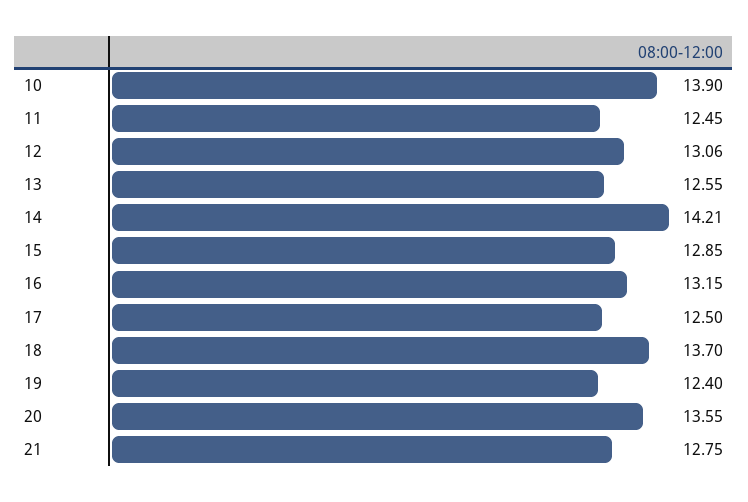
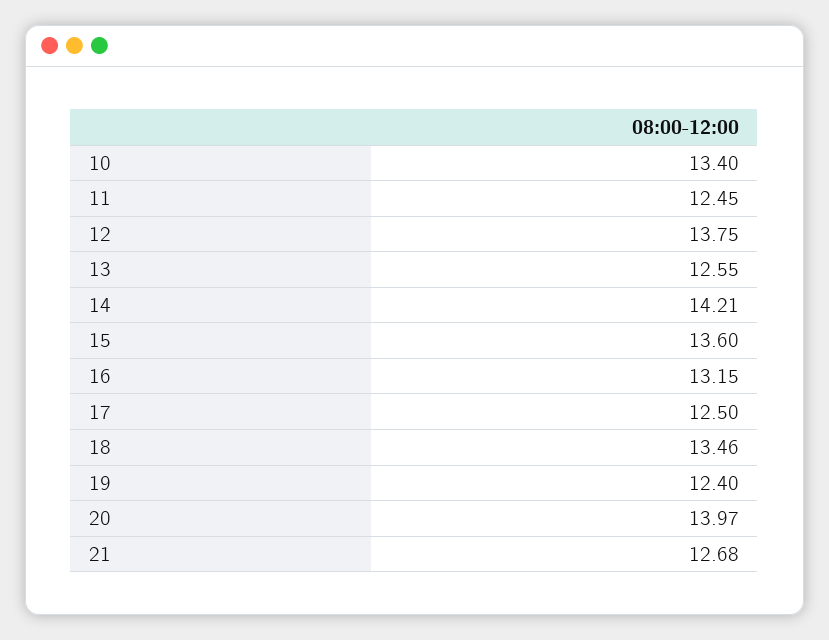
10: 13.9 -> 13.4
12: 13.06 -> 13.75
15: 12.85 -> 13.6
18: 13.7 -> 13.46
20: 13.55 -> 13.97
21: 12.75 -> 12.68

